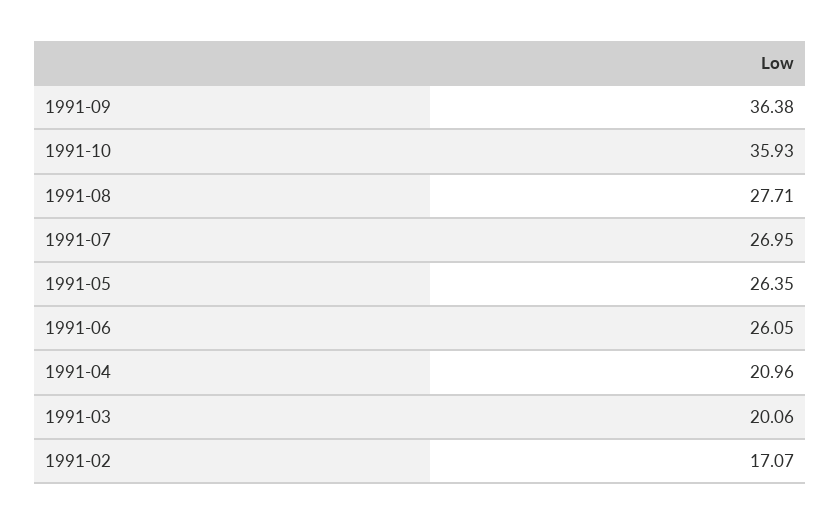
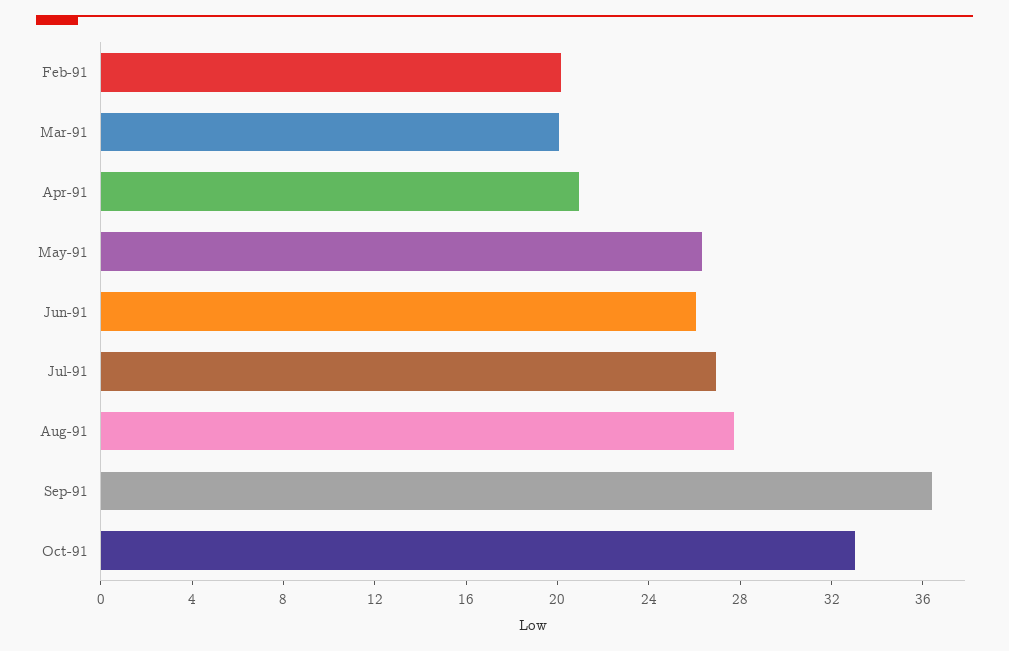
1991-10: 35.93 -> 33
1991-02: 17.07 -> 20

